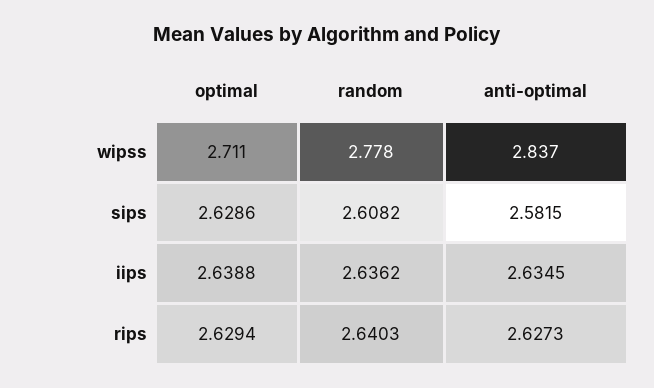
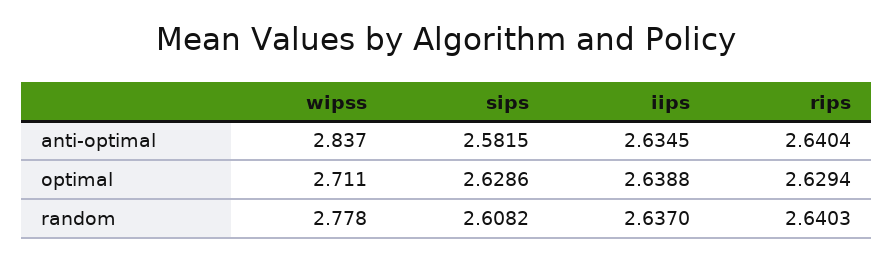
random, iips: 2.6362 -> 2.637
anti-optimal, rips: 2.6273 -> 2.6404

